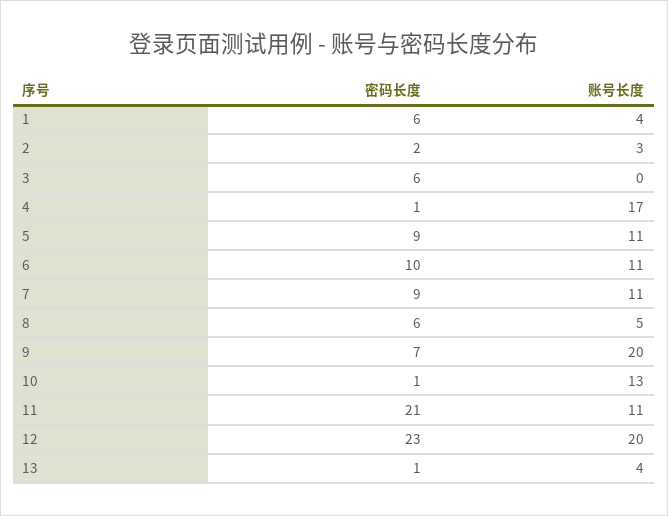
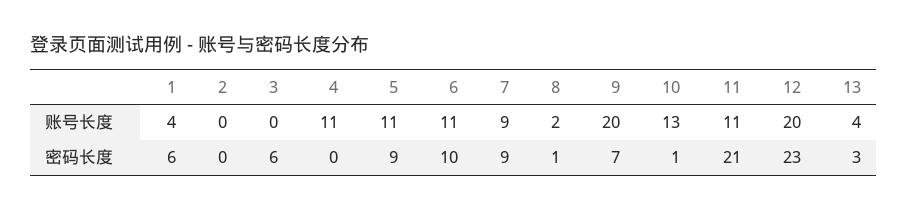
密码长度, 2: 2 -> 0
账号长度, 2: 3 -> 0
密码长度, 4: 1 -> 0
账号长度, 4: 17 -> 11
账号长度, 7: 11 -> 9
密码长度, 8: 6 -> 1
账号长度, 8: 5 -> 2
密码长度, 13: 1 -> 3

